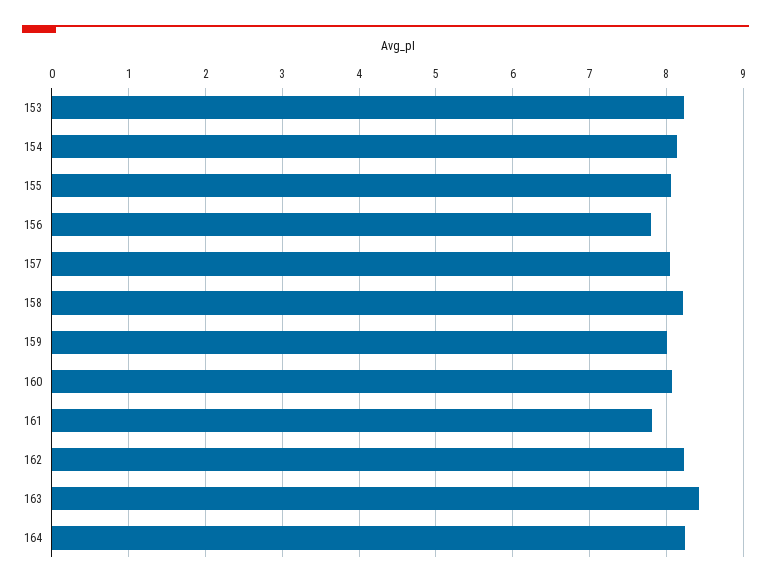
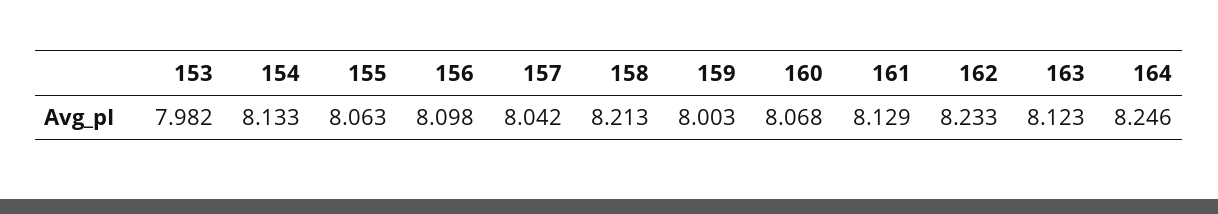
153: 8.2 -> 7.982
156: 7.8 -> 8.098
161: 7.8 -> 8.129
163: 8.4 -> 8.123

